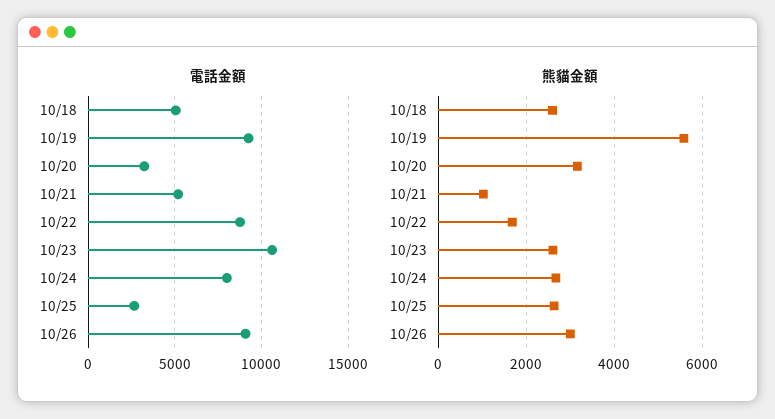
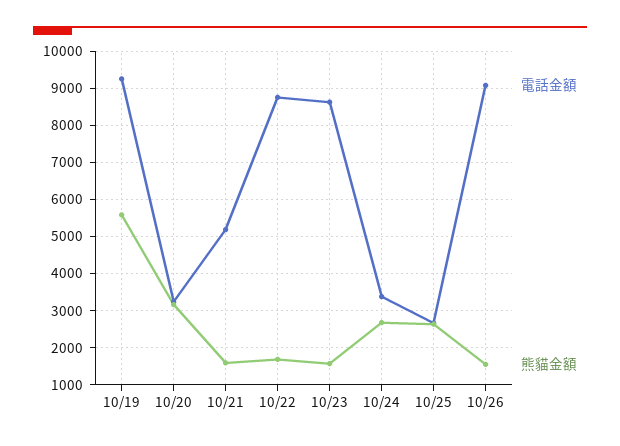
電話金額, 10/18: 5000 -> none
電話金額, 10/23: 10500 -> 8600
電話金額, 10/24: 8000 -> 3400
熊貓金額, 10/18: 2600 -> none
熊貓金額, 10/21: 1000 -> 1600
熊貓金額, 10/23: 2600 -> 1600
熊貓金額, 10/26: 3000 -> 1600

